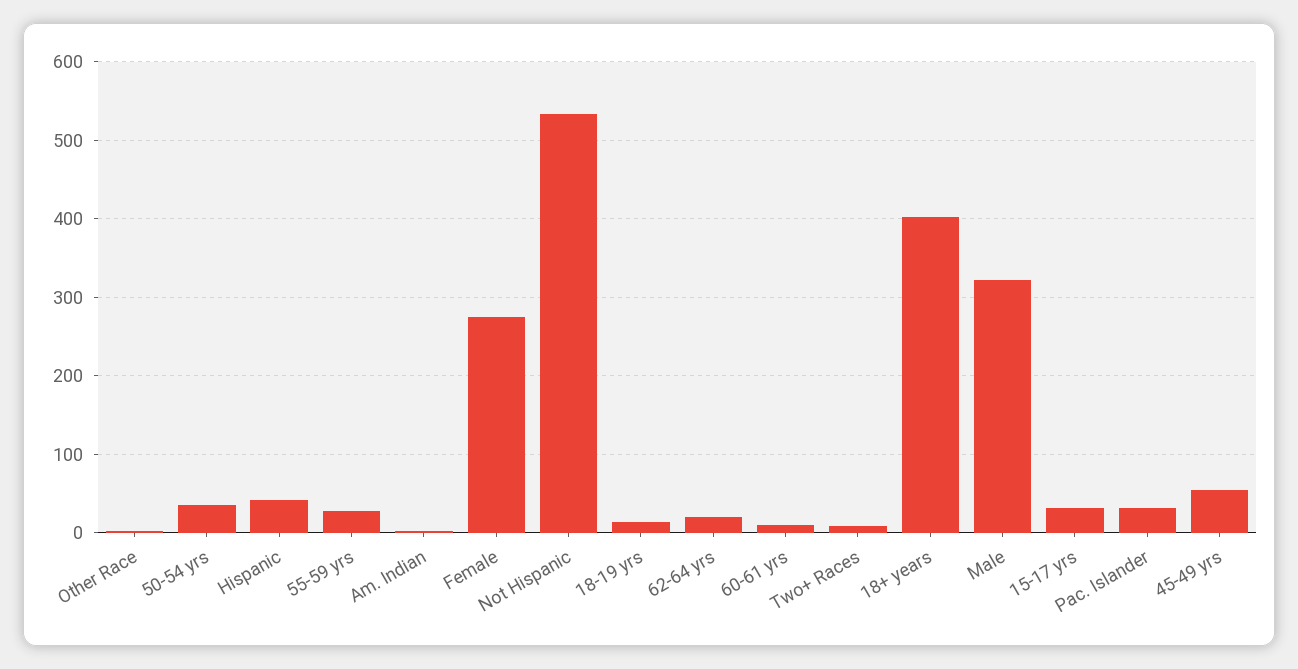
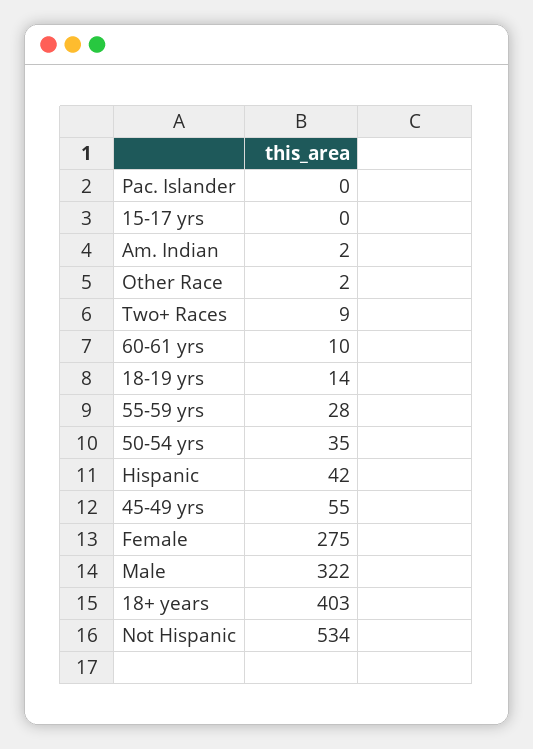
62-64 yrs: 20 -> none
15-17 yrs: 30 -> 0
Pac. Islander: 30 -> 0

